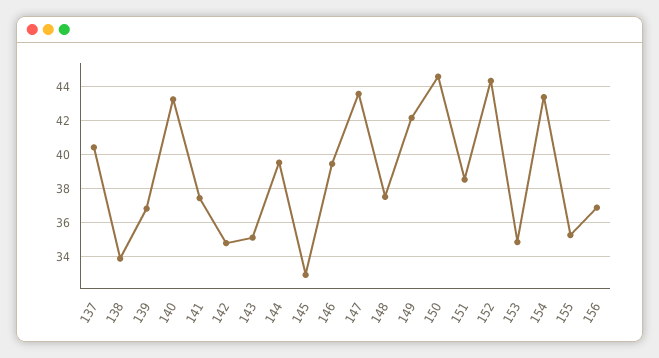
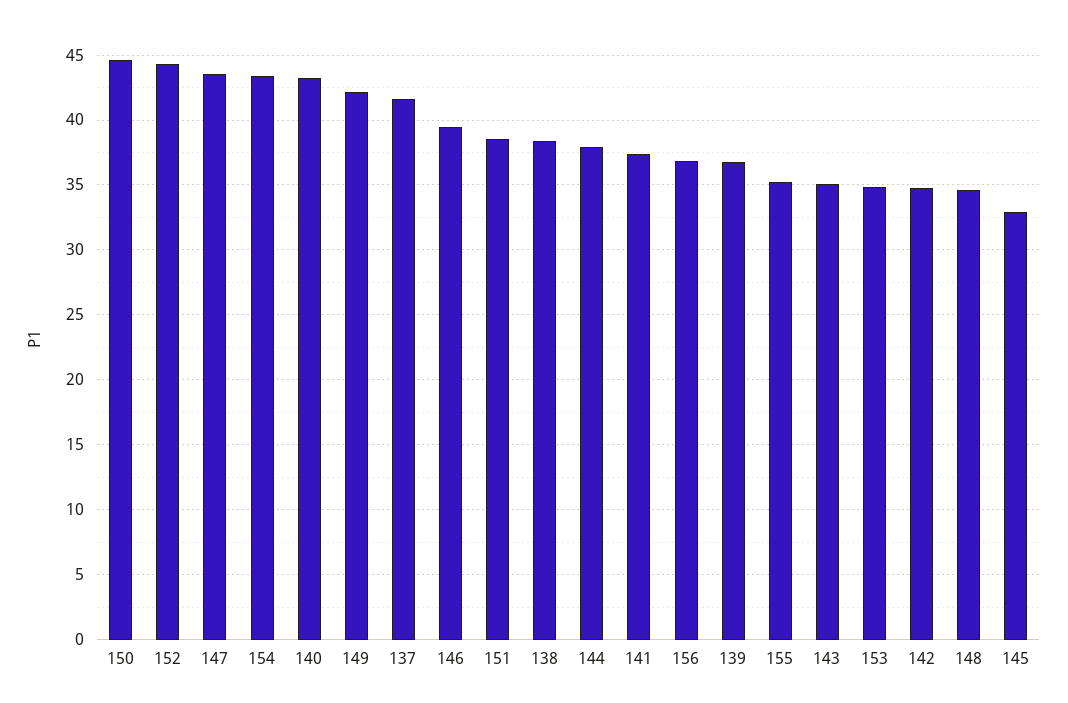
137: 40.5 -> 41.5
138: 34 -> 38.5
144: 39.5 -> 38
148: 37.5 -> 34.5

